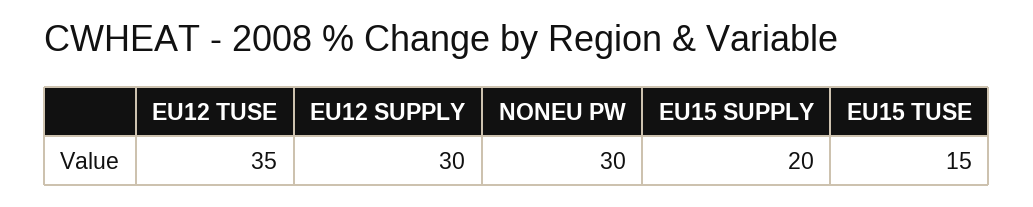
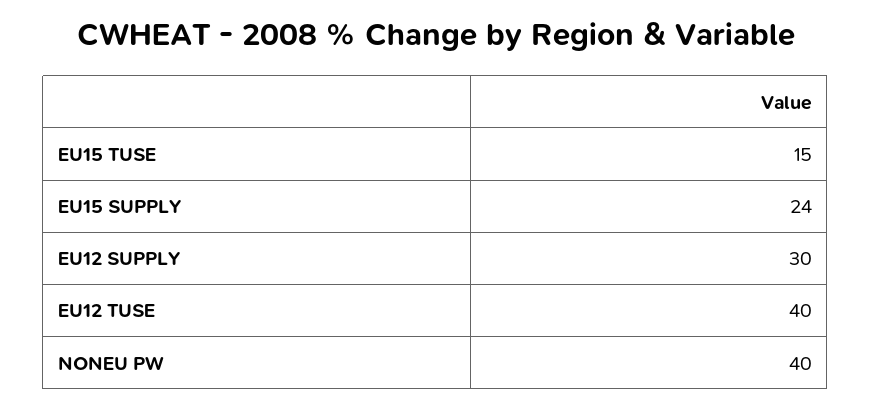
EU12 TUSE: 35 -> 40
NONEU PW: 30 -> 40
EU15 SUPPLY: 20 -> 24

